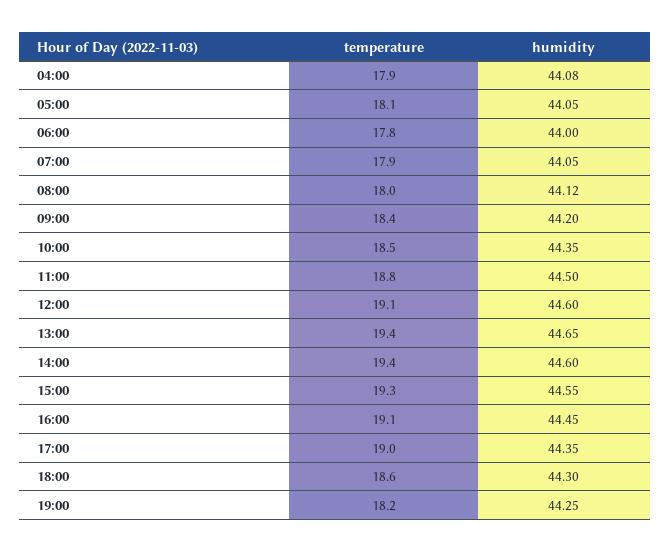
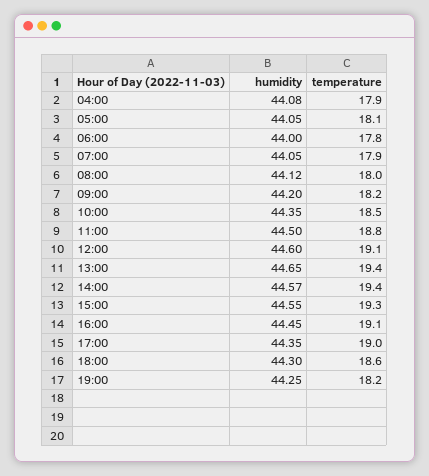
temperature, 09:00: 18.4 -> 18.2
humidity, 14:00: 44.6 -> 44.57

